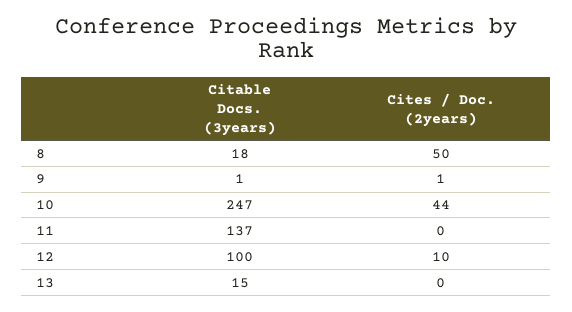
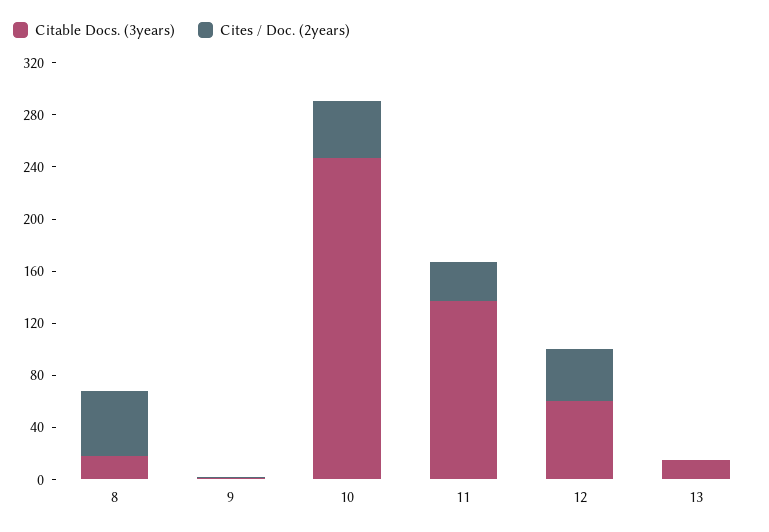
Cites / Doc. (2years), 11: 0 -> 30
Citable Docs. (3years), 12: 100 -> 60
Cites / Doc. (2years), 12: 10 -> 40

